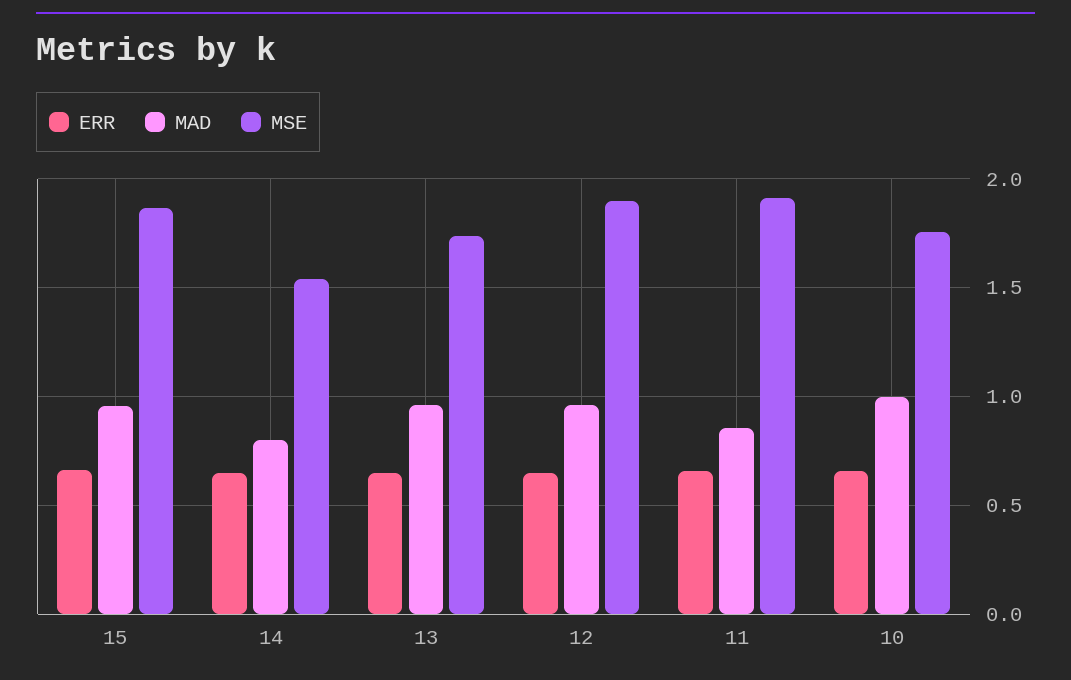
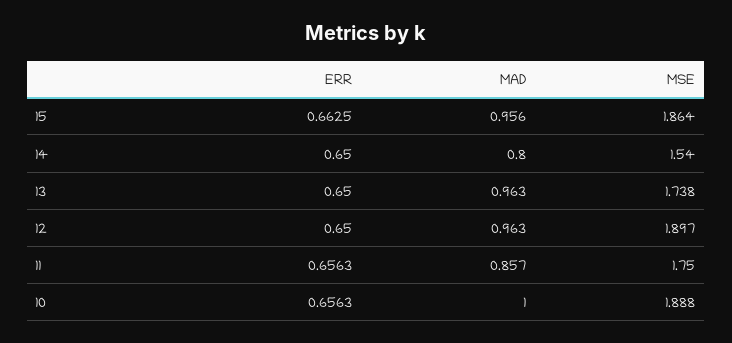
MSE, 11: 1.9 -> 1.75
MSE, 10: 1.75 -> 1.888

